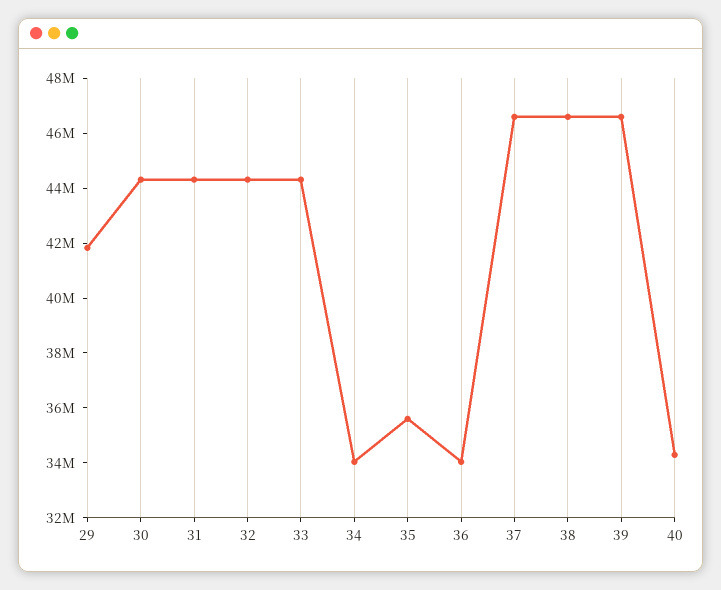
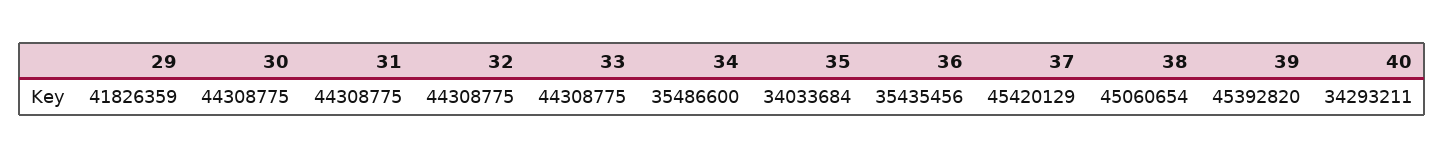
34: 34000000 -> 35486600
35: 35500000 -> 34033684
36: 34000000 -> 35435456
37: 46500000 -> 45420129
38: 46500000 -> 45060654
39: 46500000 -> 45392820

